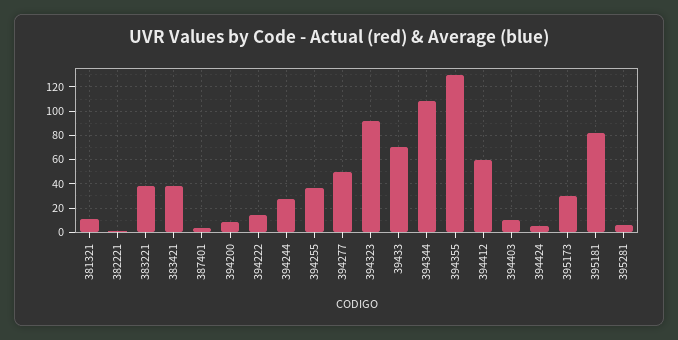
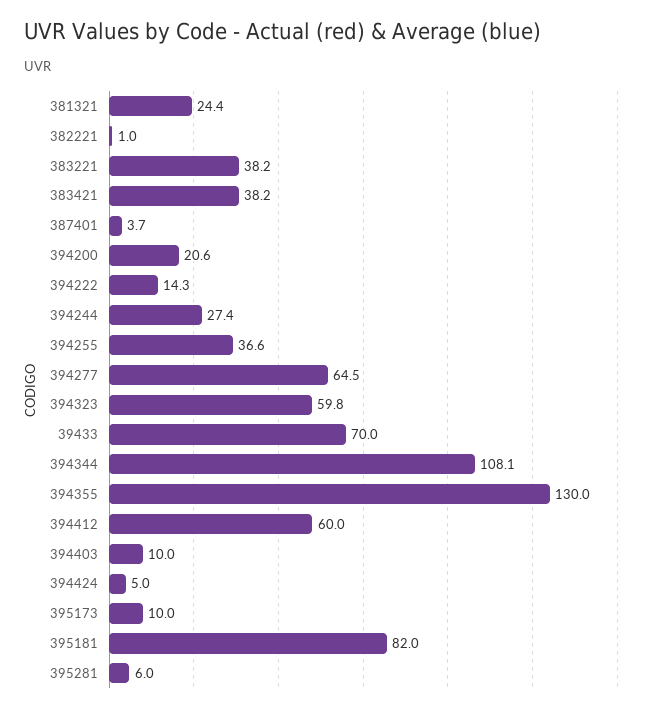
381321: 10 -> 24.4
394200: 10 -> 20.6
394277: 50 -> 64.5
394323: 90 -> 59.8
395173: 30 -> 10

